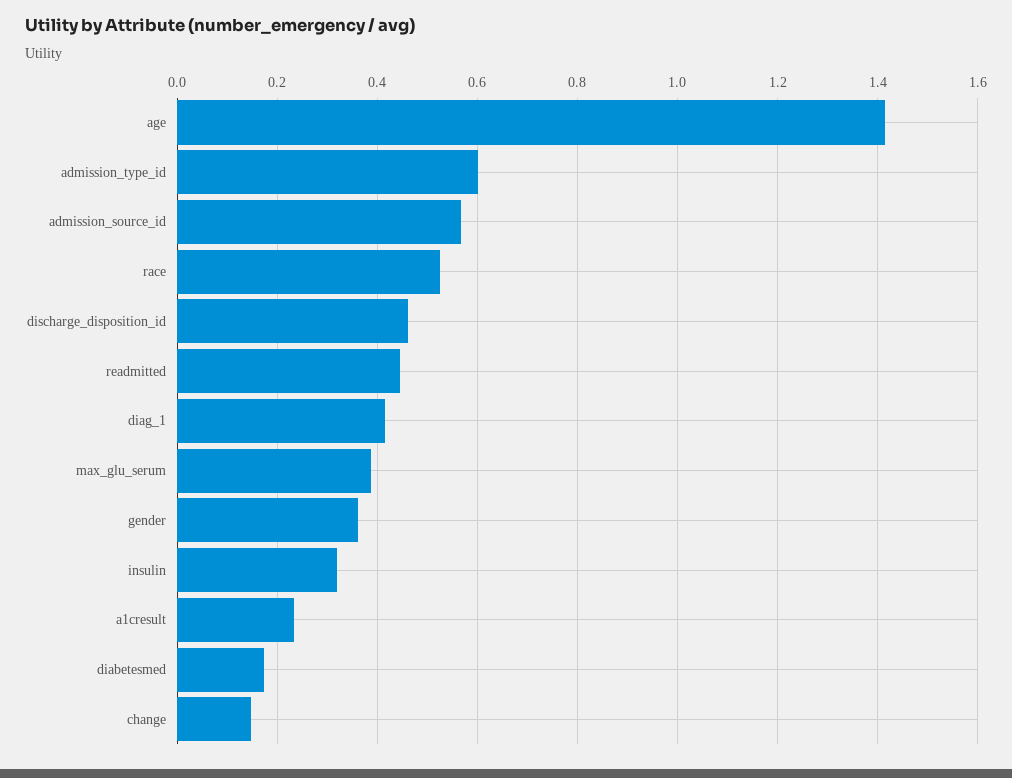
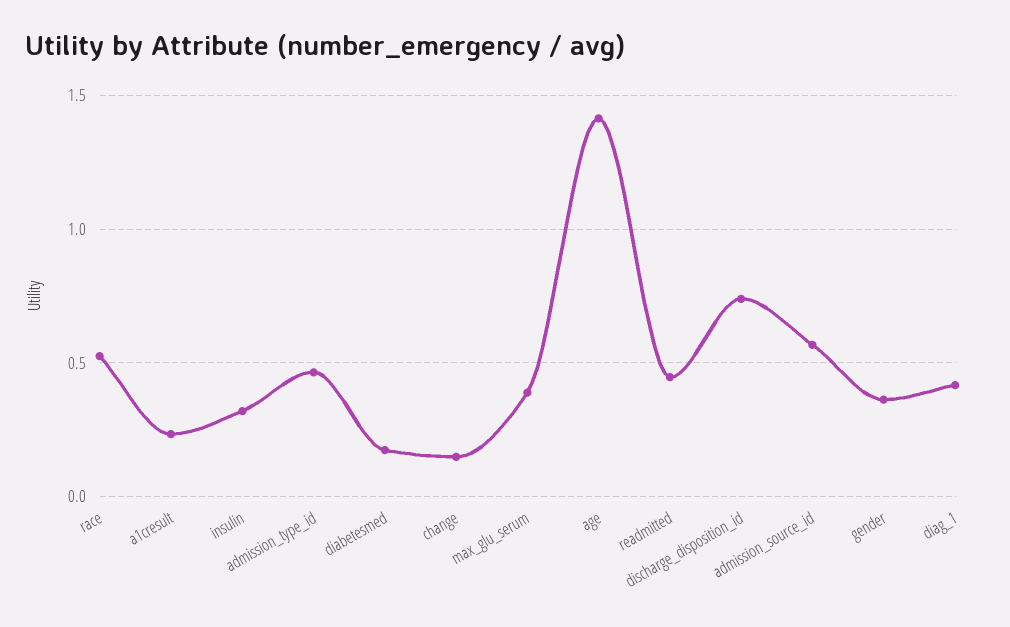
admission_type_id: 0.6 -> 0.45
discharge_disposition_id: 0.46 -> 0.75

